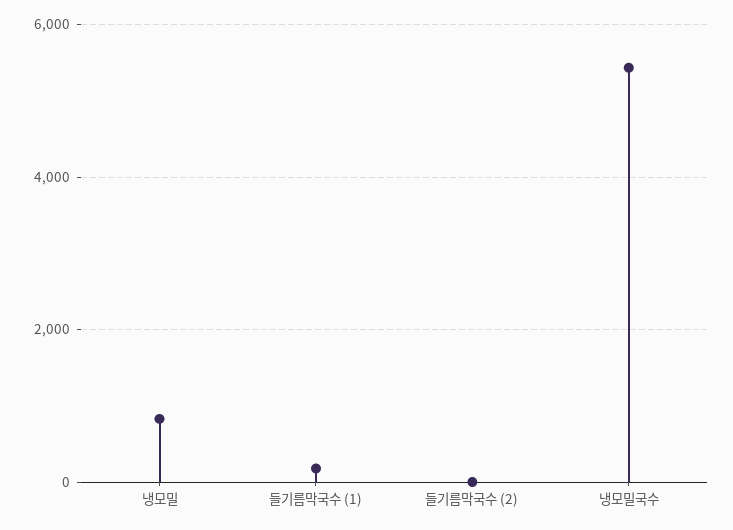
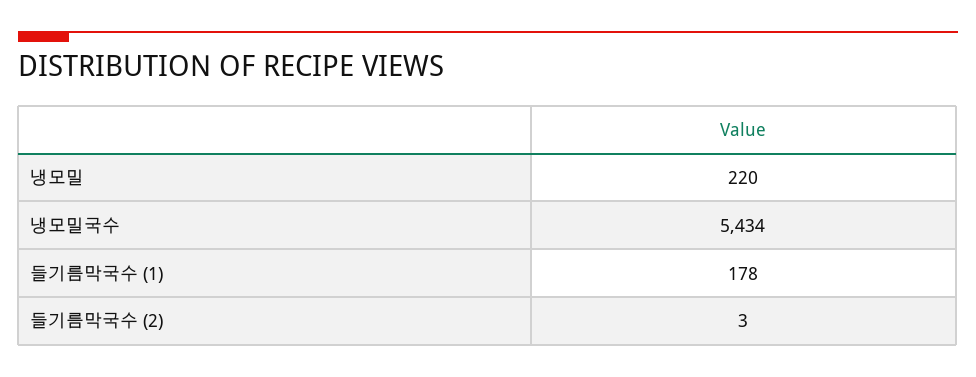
냉모밀: 800 -> 220

